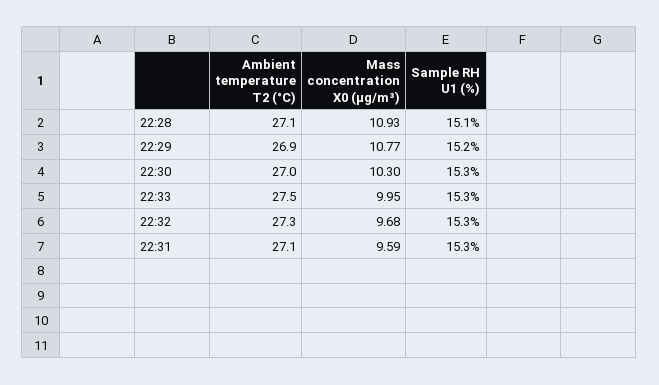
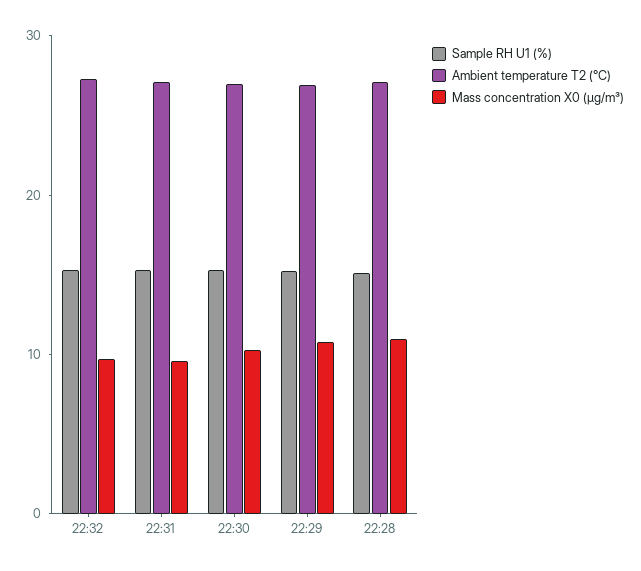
Ambient temperature T2 (°C), 22:33: 27.5 -> none
Mass concentration X0 (μg/m³), 22:33: 9.95 -> none
Sample RH U1 (%), 22:33: 15.3 -> none

